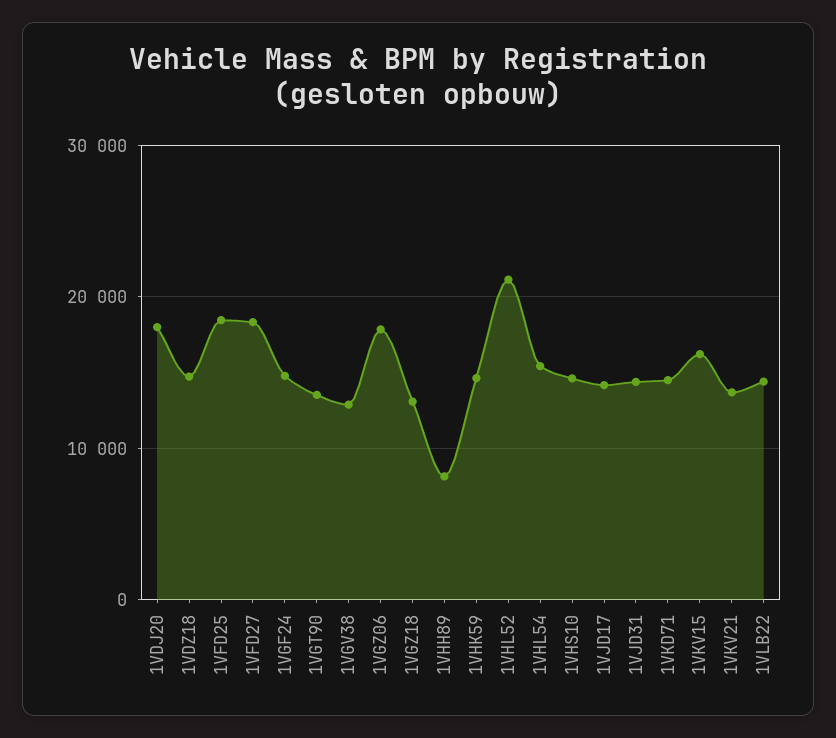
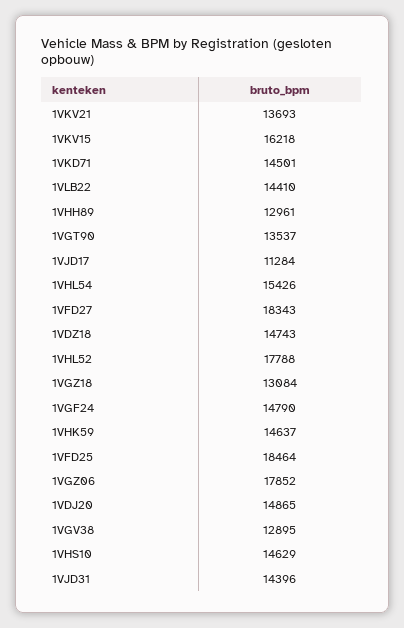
1VDJ20: 18000 -> 14865
1VHH89: 8000 -> 12961
1VHL52: 21000 -> 17788
1VJD17: 14000 -> 11284

